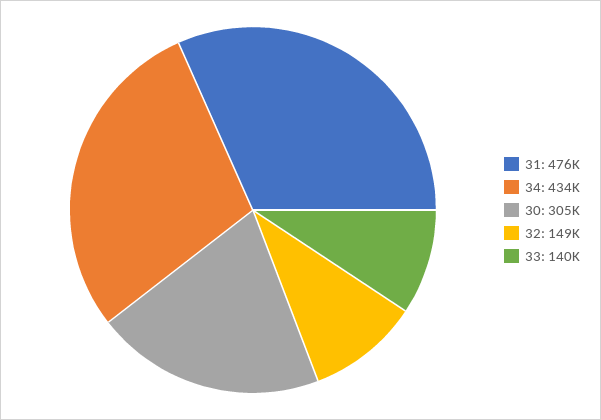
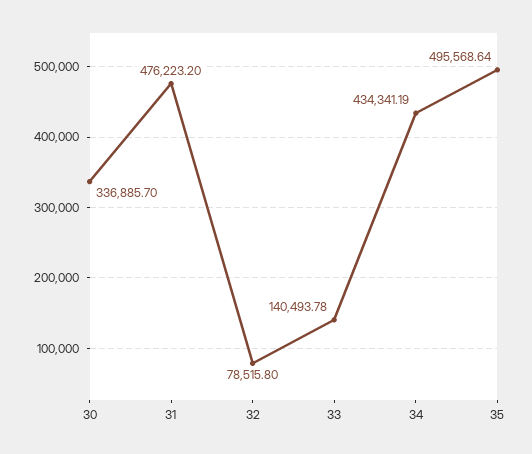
30: 305000 -> 336885.7
32: 149000 -> 78515.8
35: none -> 495568.64

